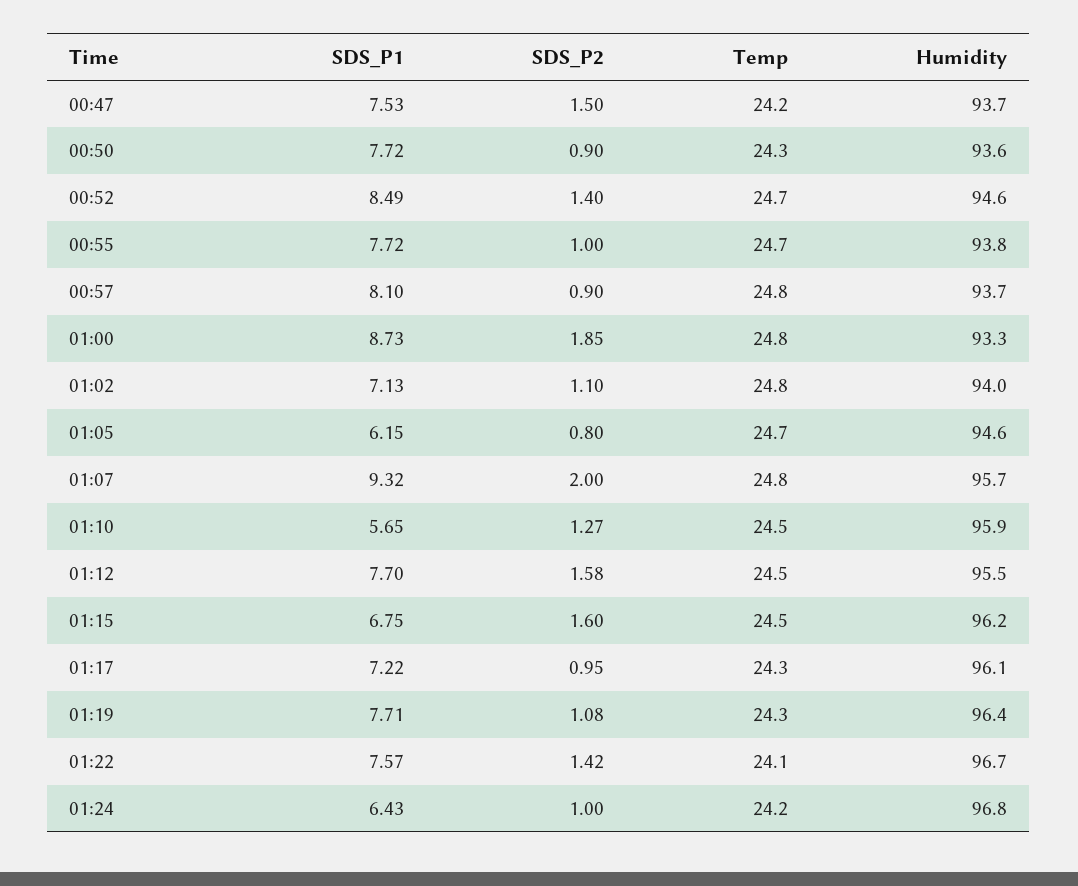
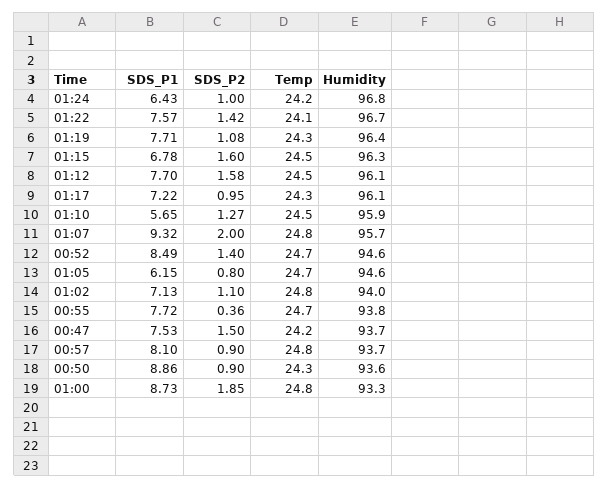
SDS_P1, 00:50: 7.72 -> 8.86
SDS_P2, 00:55: 1 -> 0.36
Humidity, 01:12: 95.5 -> 96.1
SDS_P1, 01:15: 6.75 -> 6.78
Humidity, 01:15: 96.2 -> 96.3

